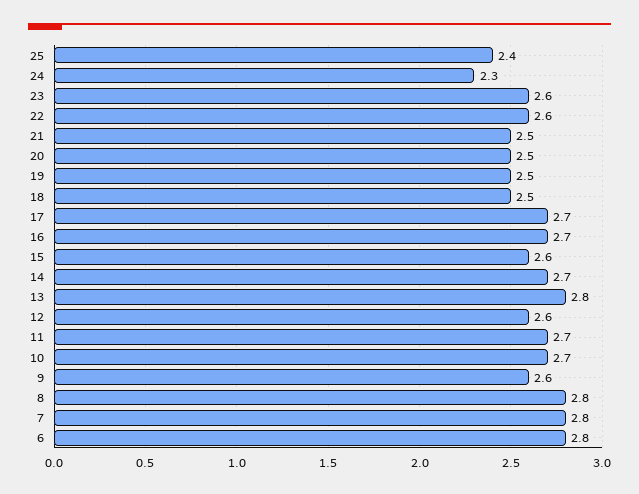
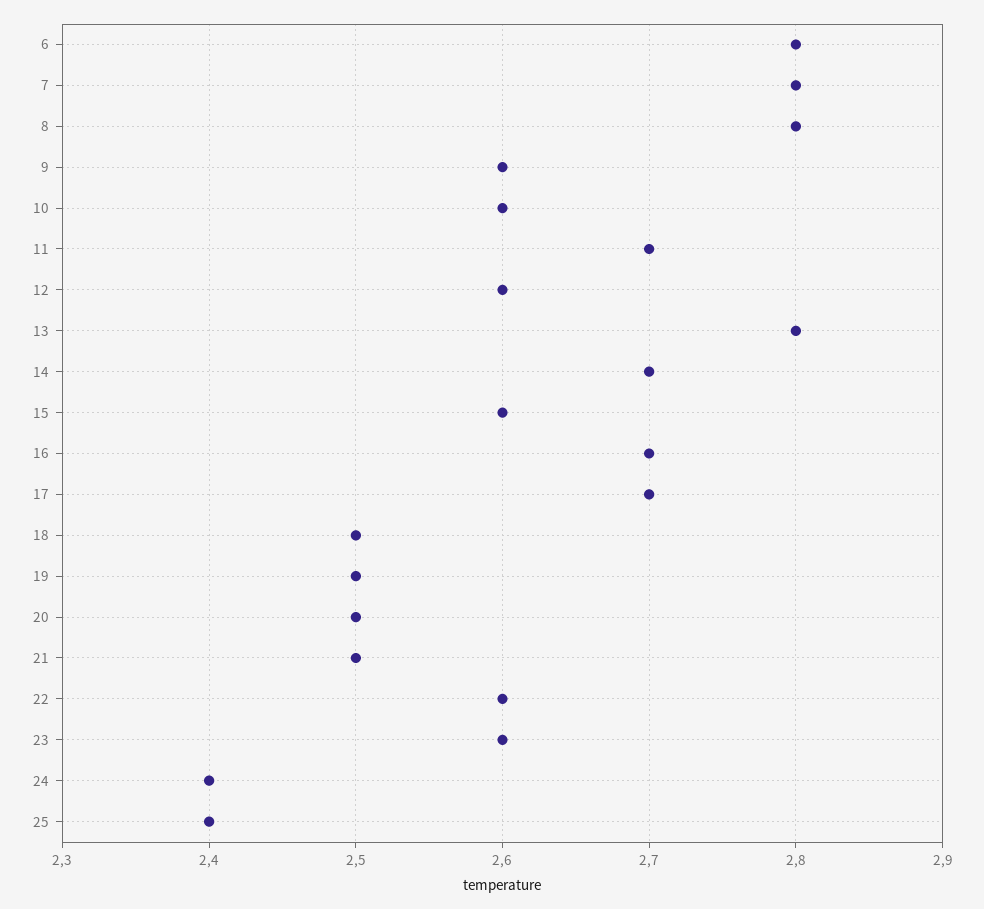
24: 2.3 -> 2.4
10: 2.7 -> 2.6

